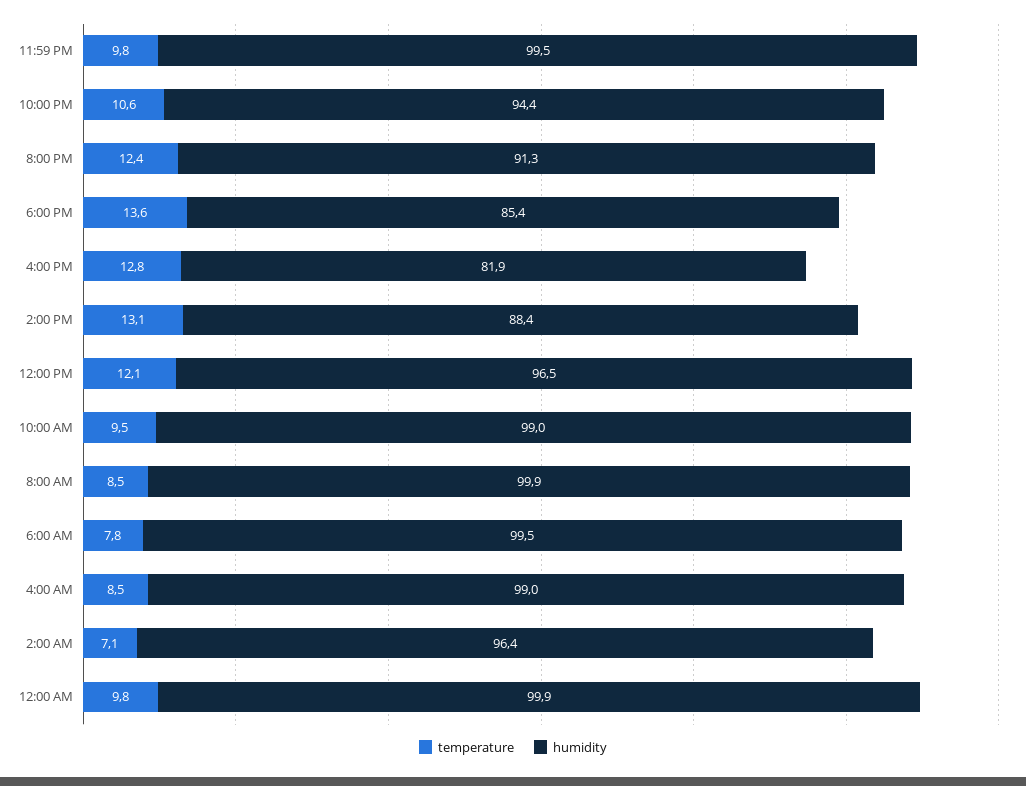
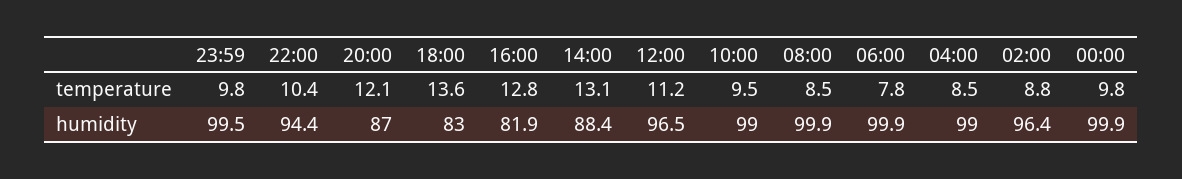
temperature, 10:00 PM: 10.6 -> 10.4
temperature, 8:00 PM: 12.4 -> 12.1
humidity, 8:00 PM: 91.3 -> 87
humidity, 6:00 PM: 85.4 -> 83
temperature, 12:00 PM: 12.1 -> 11.2
humidity, 6:00 AM: 99.5 -> 99.9
temperature, 2:00 AM: 7.1 -> 8.8

